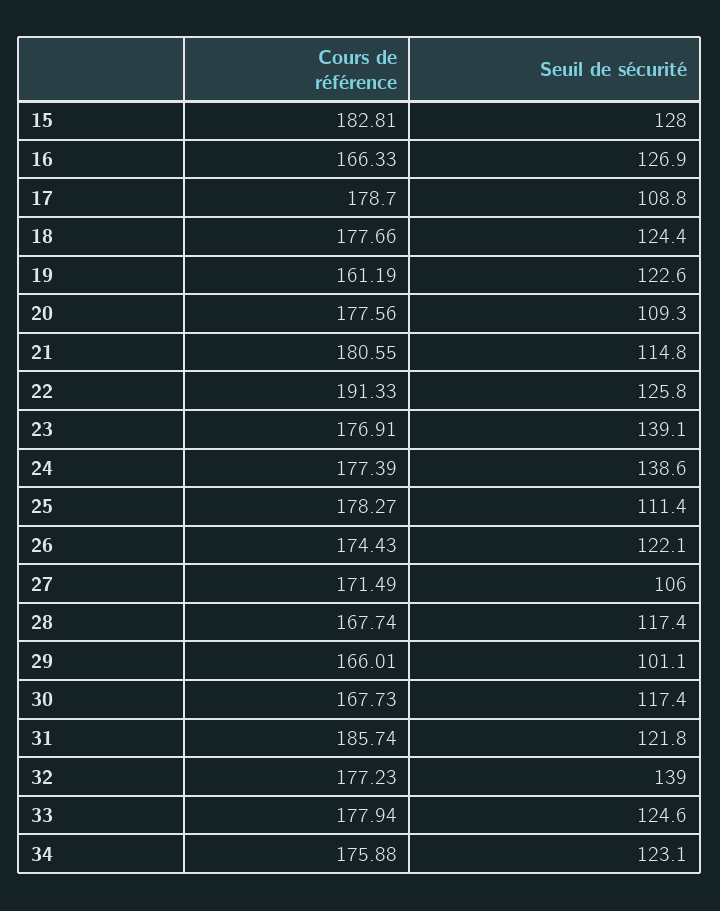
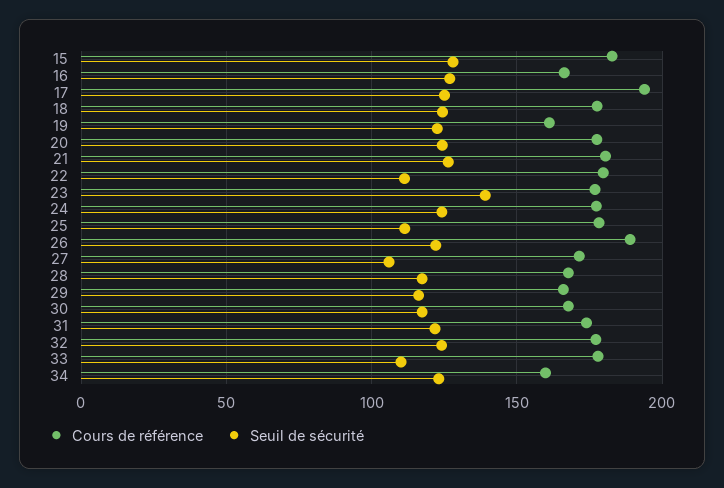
Cours de référence, 17: 178.7 -> 195
Seuil de sécurité, 17: 108.8 -> 125
Seuil de sécurité, 20: 109.3 -> 125
Seuil de sécurité, 21: 114.8 -> 125
Cours de référence, 22: 191.33 -> 180
Seuil de sécurité, 22: 125.8 -> 110
Seuil de sécurité, 24: 138.6 -> 125
Cours de référence, 26: 174.43 -> 190
Seuil de sécurité, 29: 101.1 -> 115
Cours de référence, 31: 185.74 -> 175
Seuil de sécurité, 32: 139 -> 125
Seuil de sécurité, 33: 124.6 -> 110
Cours de référence, 34: 175.88 -> 160

